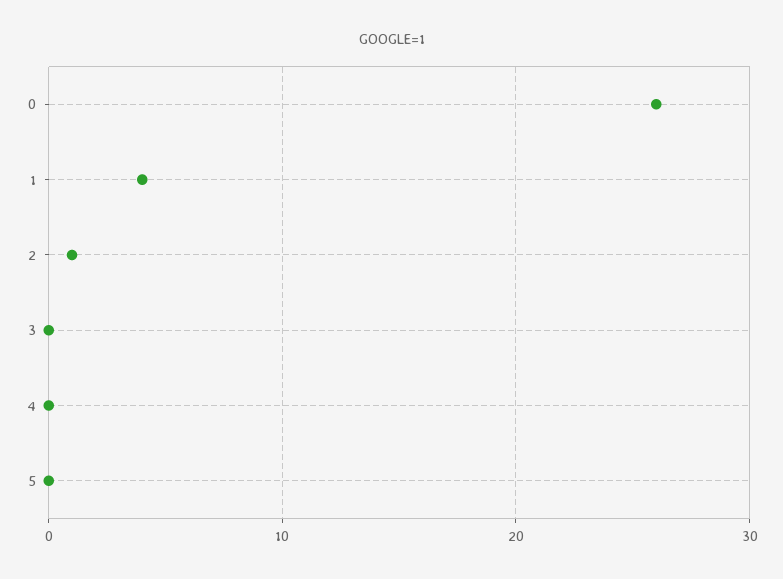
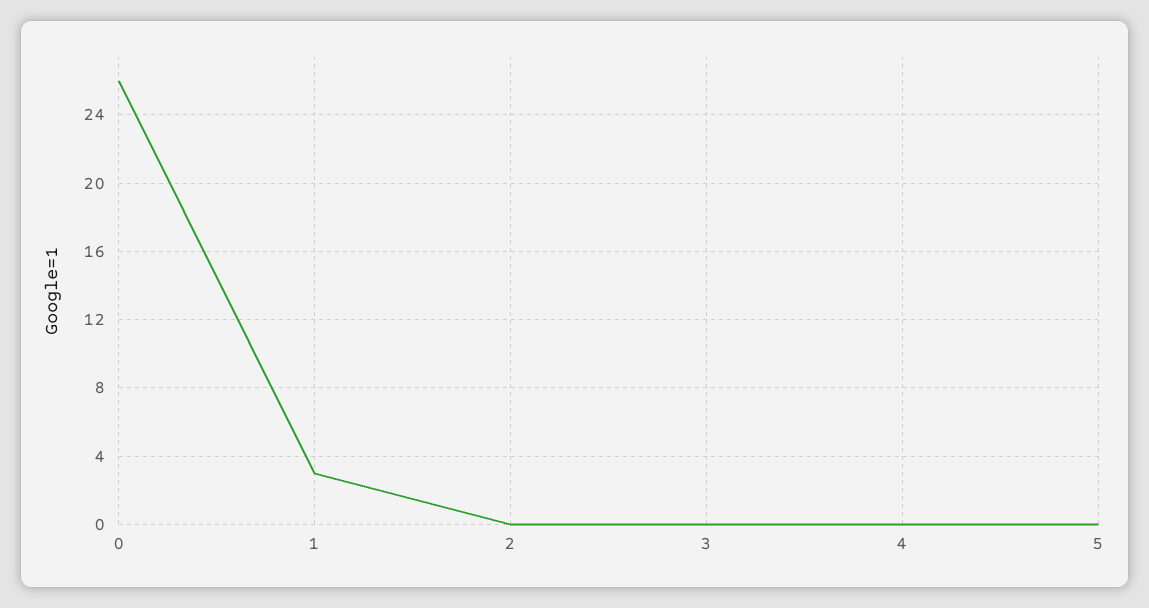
1: 4 -> 3
2: 1 -> 0

